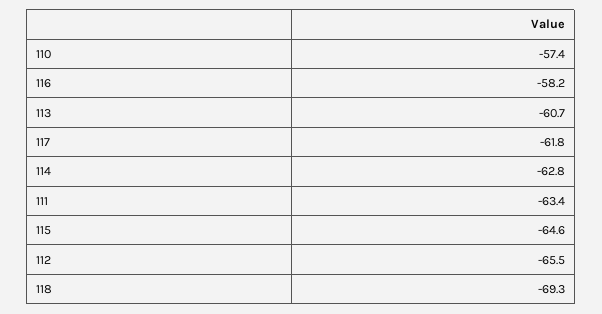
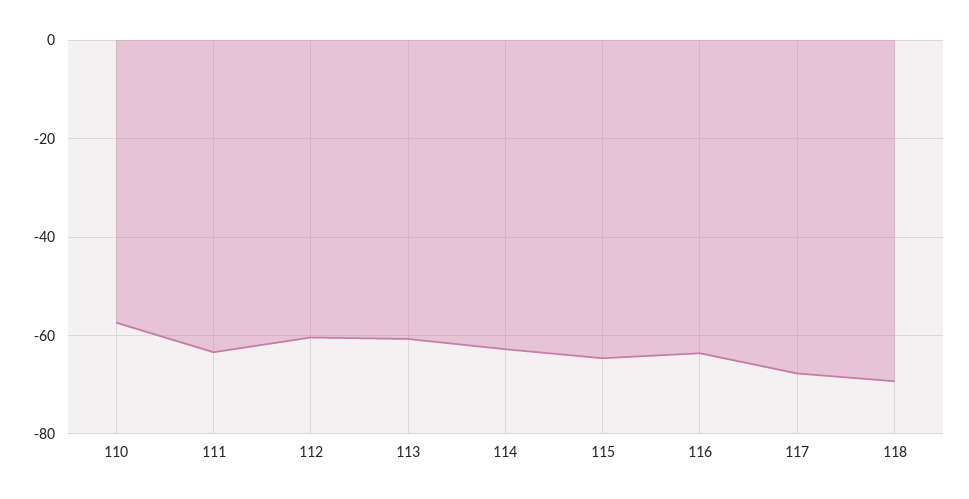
116: -58.2 -> -64
117: -61.8 -> -68
112: -65.5 -> -60

